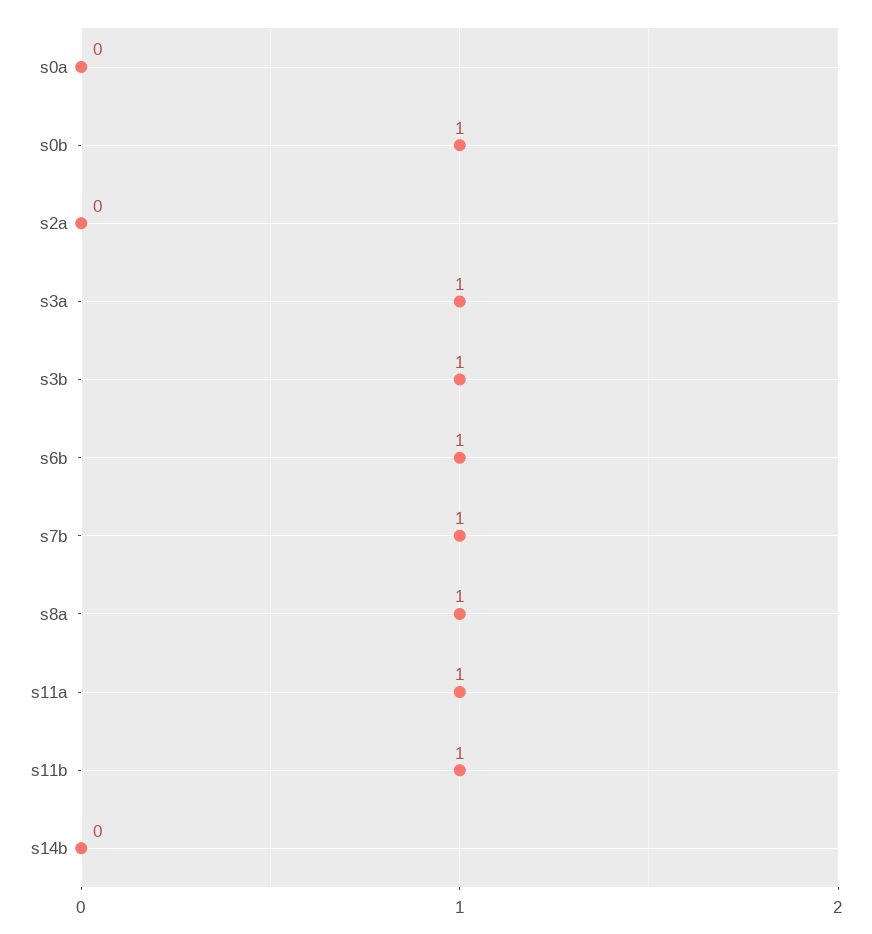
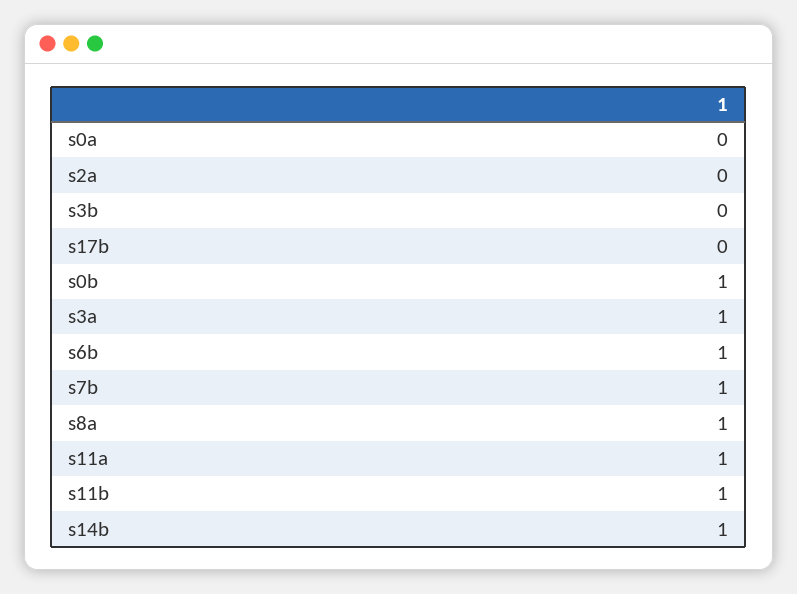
s3b: 1 -> 0
s14b: 0 -> 1
s17b: none -> 0

